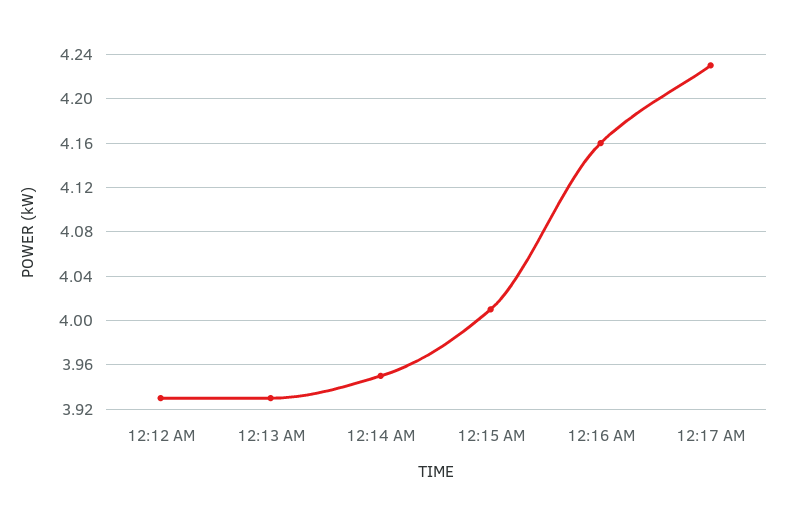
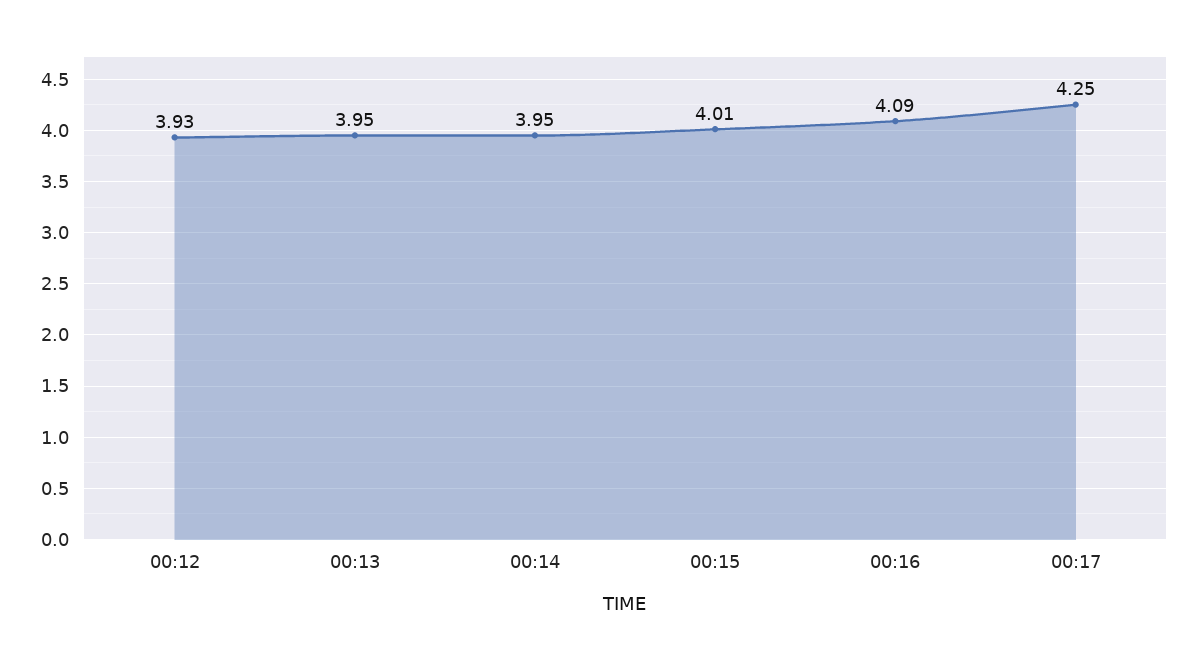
12:13 AM: 3.93 -> 3.95
12:16 AM: 4.16 -> 4.09
12:17 AM: 4.23 -> 4.25

